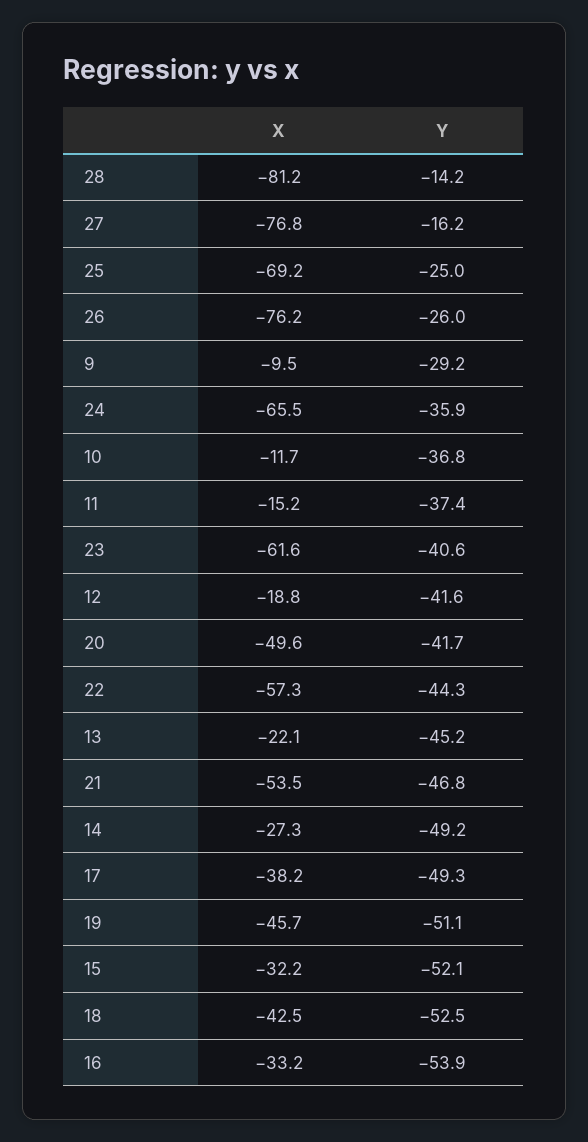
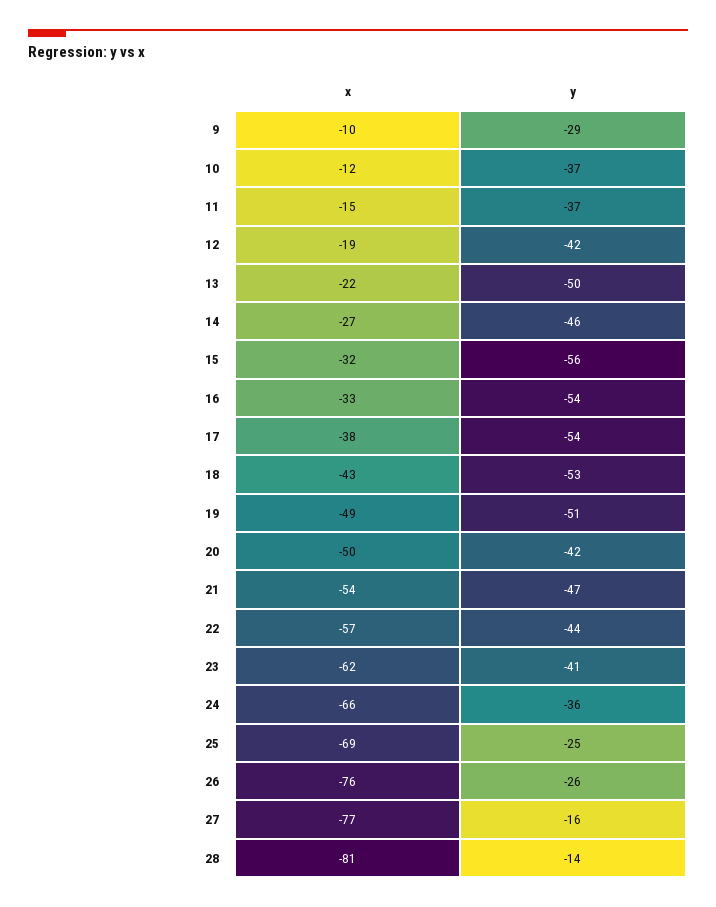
Y, 13: -45.2 -> -50
Y, 14: -49.2 -> -46
Y, 17: -49.3 -> -54
X, 19: -45.7 -> -49
Y, 15: -52.1 -> -56

